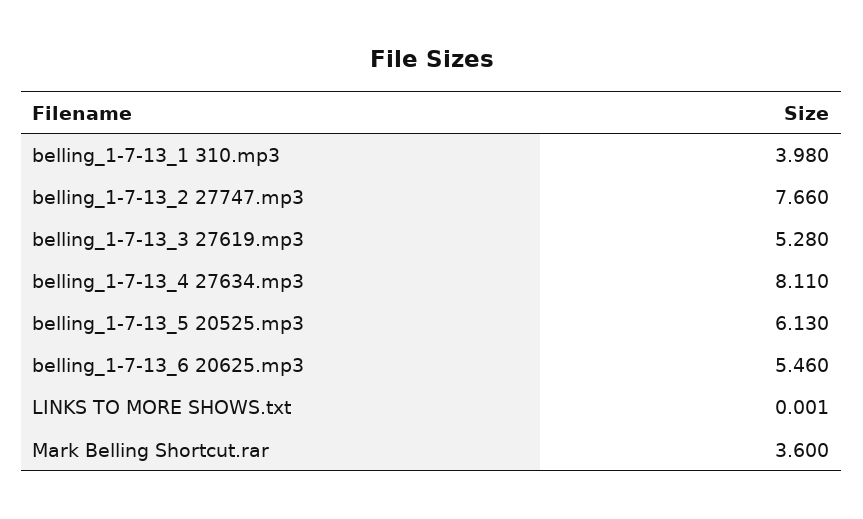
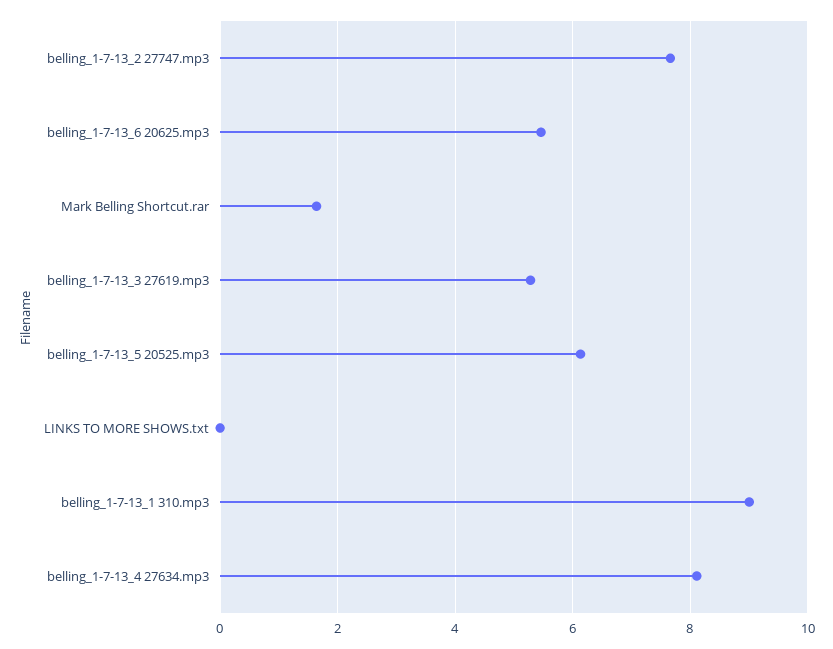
belling_1-7-13_1 310.mp3: 3.98 -> 9
Mark Belling Shortcut.rar: 3.6 -> 1.6

